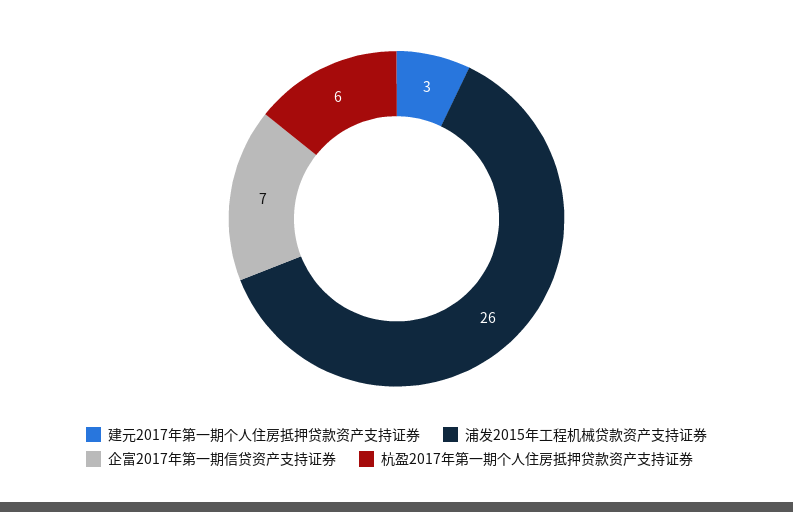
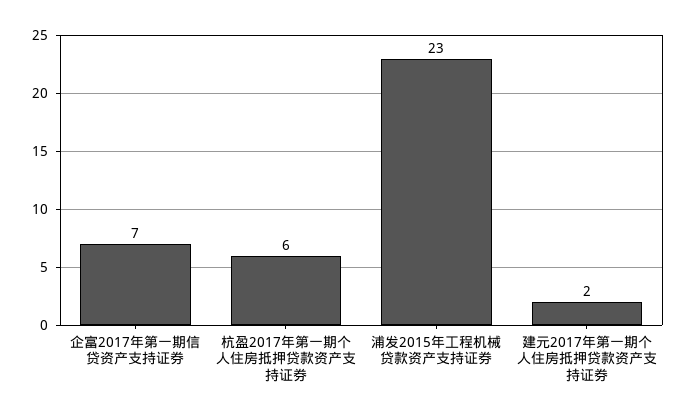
建元2017年第一期个人住房抵押贷款资产支持证券: 3 -> 2
浦发2015年工程机械贷款资产支持证券: 26 -> 23

